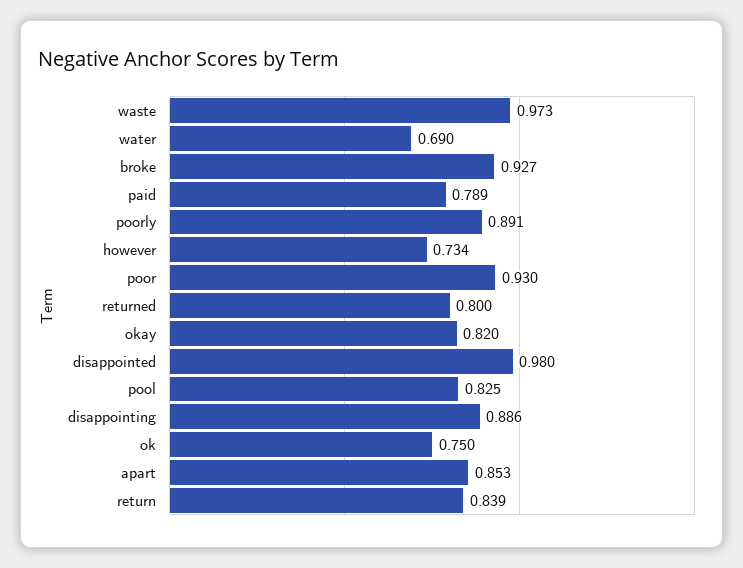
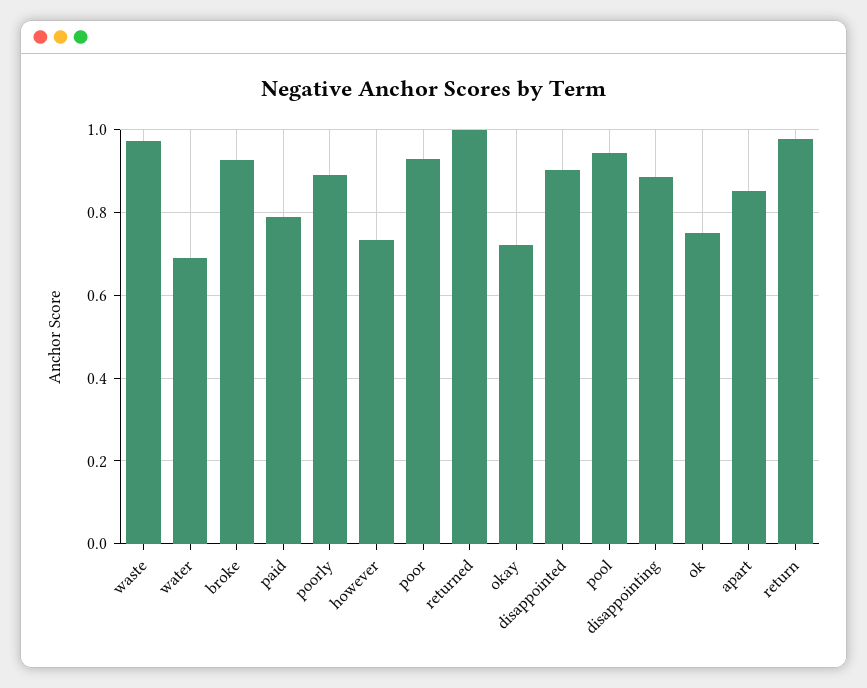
returned: 0.8 -> 1
okay: 0.82 -> 0.72
disappointed: 0.98 -> 0.9
pool: 0.825 -> 0.94
return: 0.839 -> 0.98

